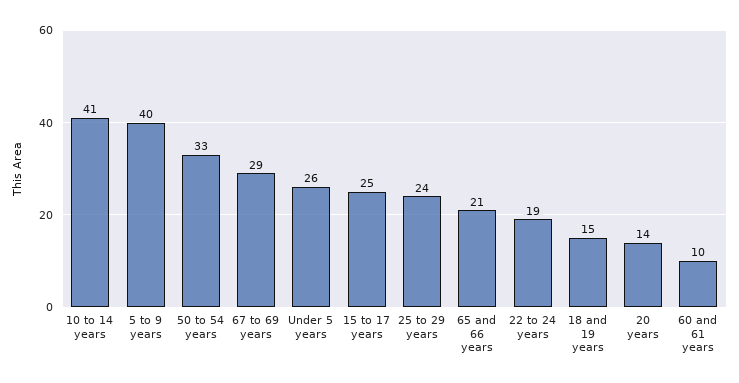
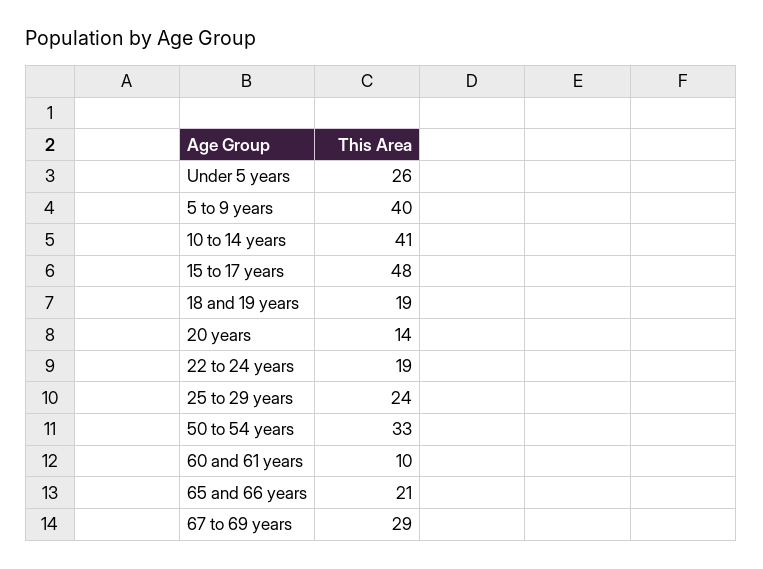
15 to 17 years: 25 -> 48
18 and 19 years: 15 -> 19

